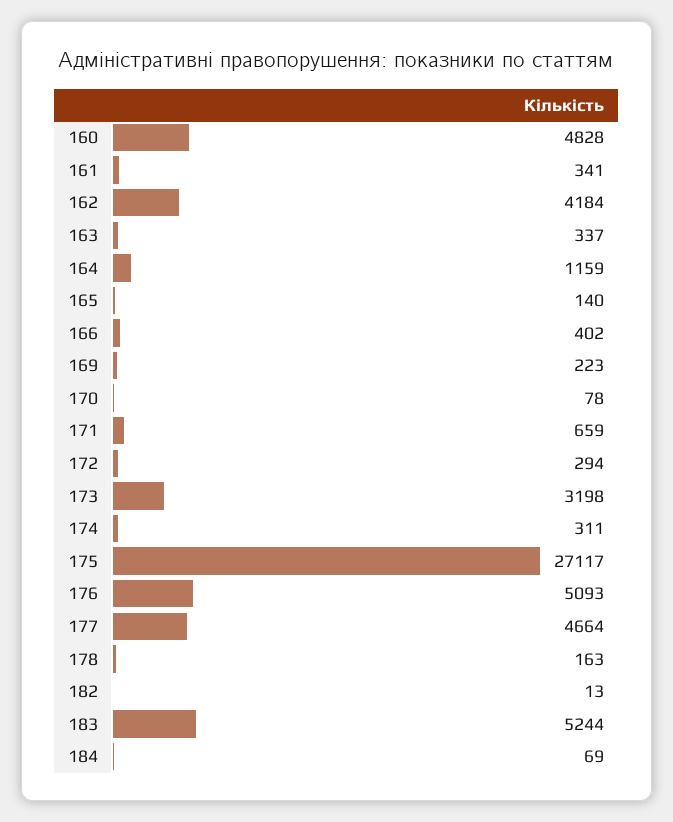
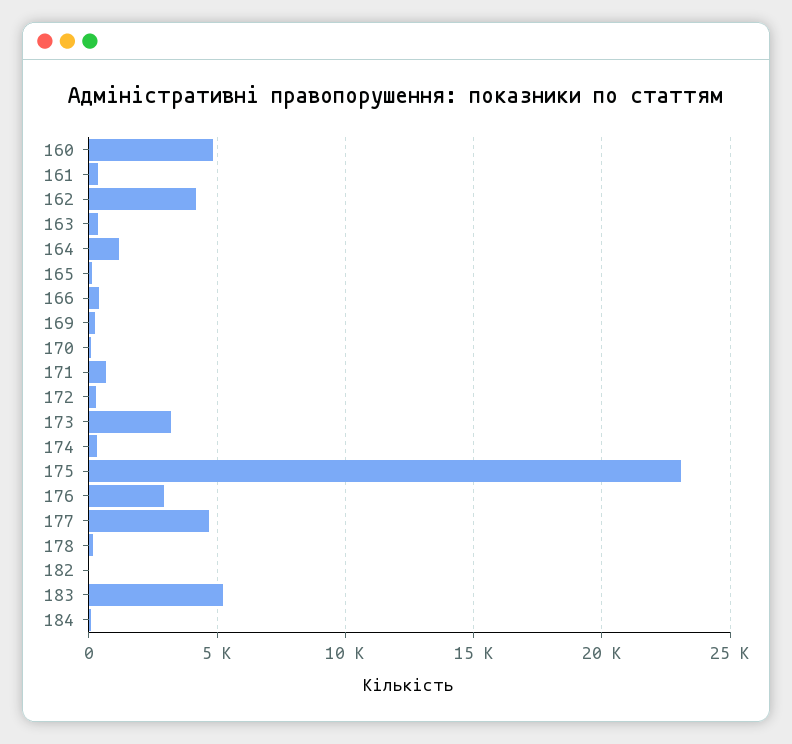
175: 27117 -> 23000
176: 5093 -> 3000

